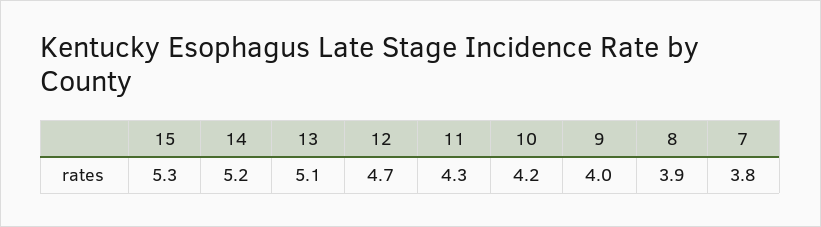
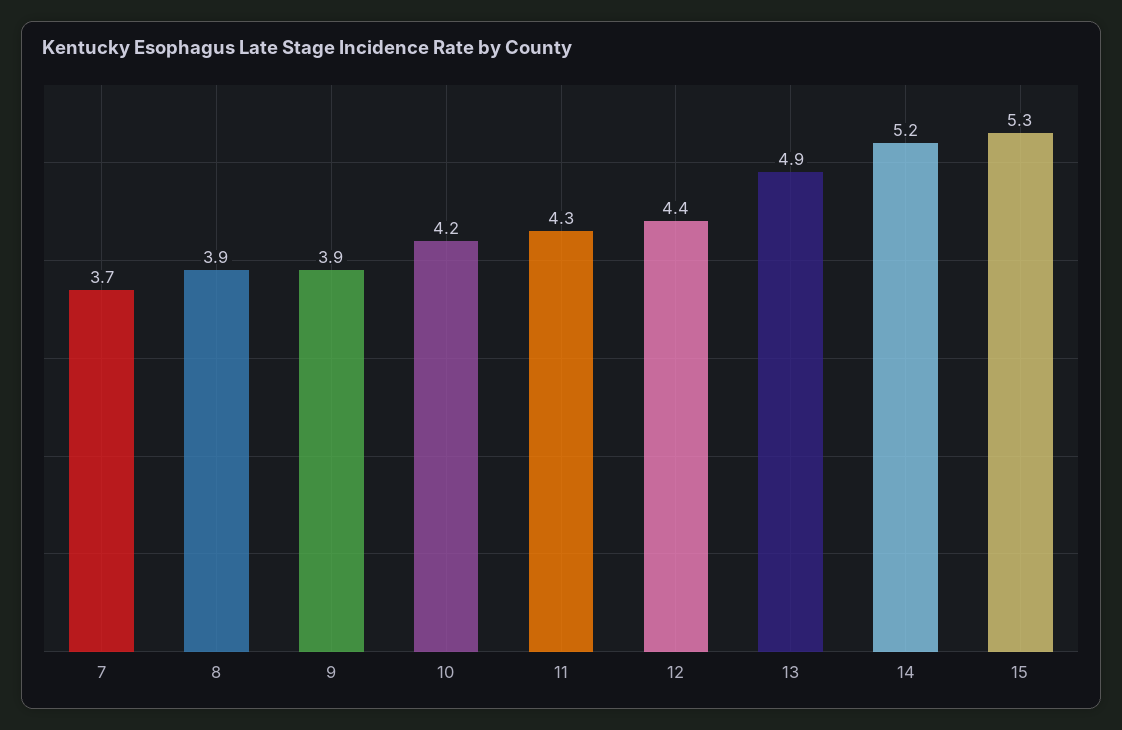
13: 5.1 -> 4.9
12: 4.7 -> 4.4
9: 4 -> 3.9
7: 3.8 -> 3.7

